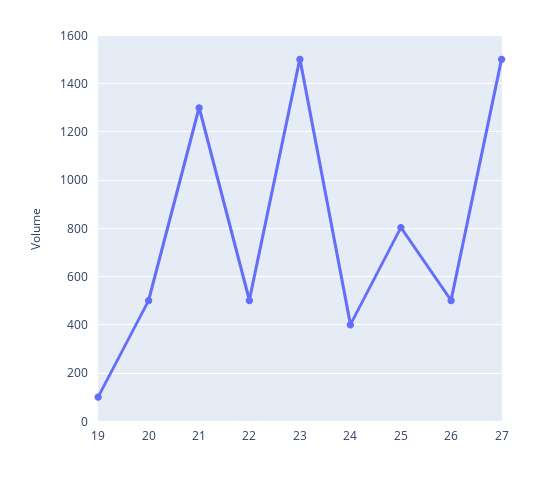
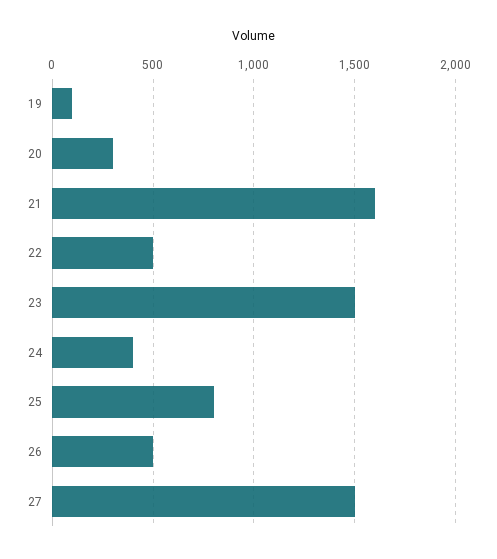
20: 500 -> 300
21: 1300 -> 1600

